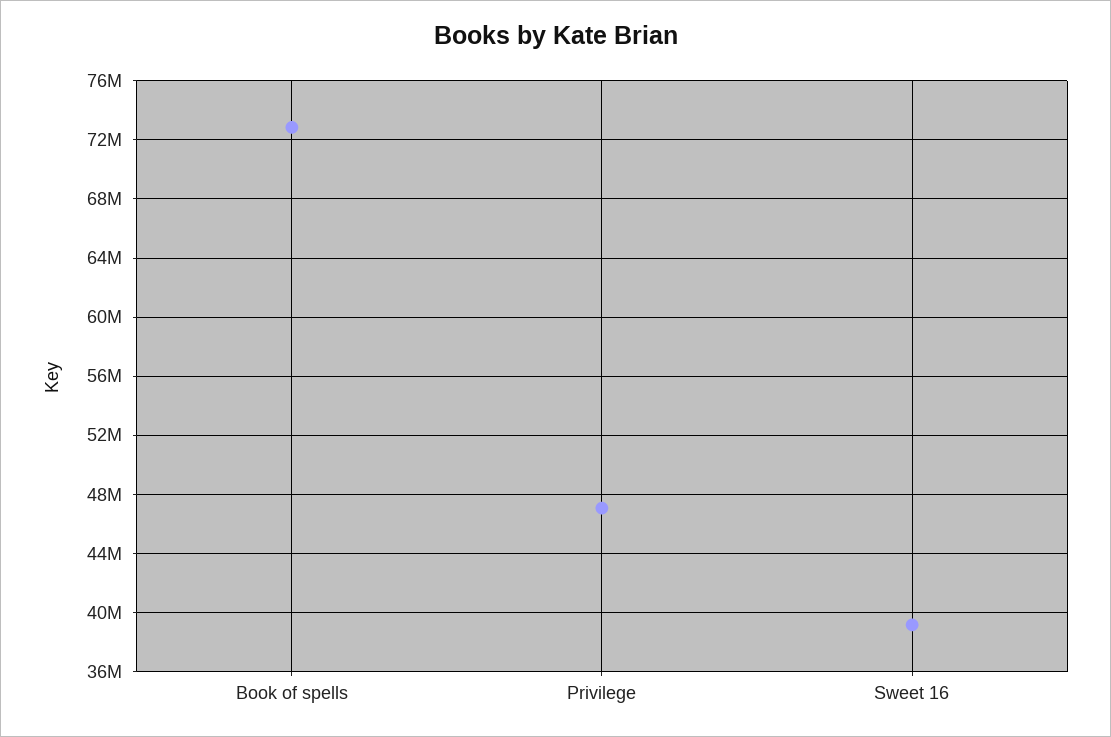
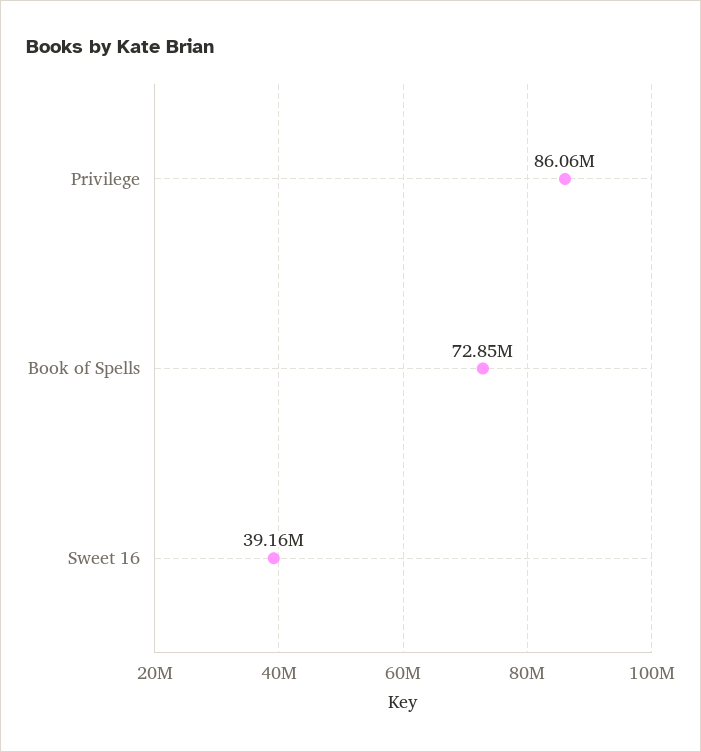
Privilege: 47000000 -> 86060000

